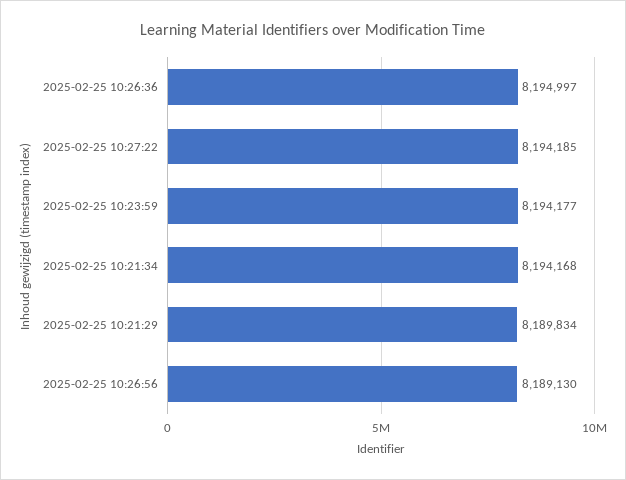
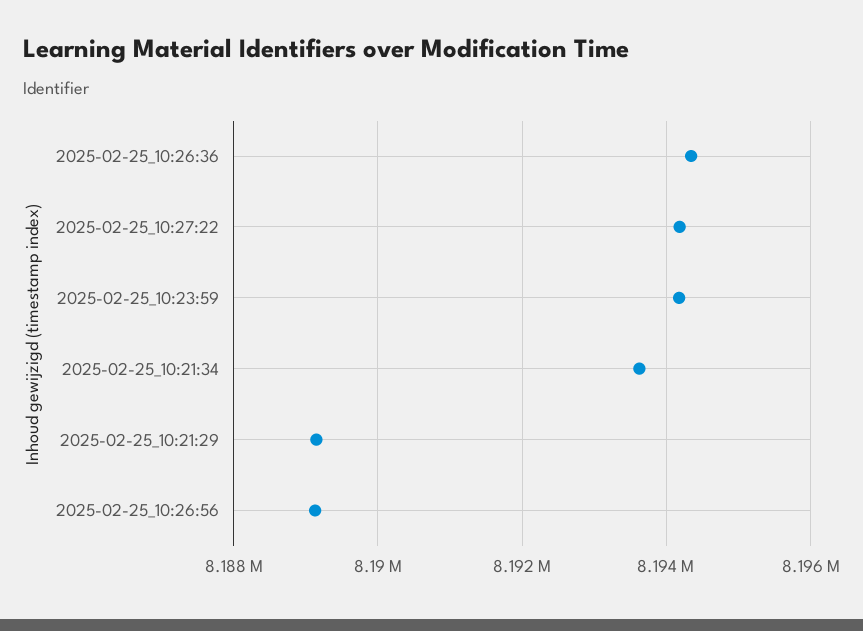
2025-02-25 10:26:36: 8194997 -> 8194400
2025-02-25 10:21:34: 8194168 -> 8193600
2025-02-25 10:21:29: 8189834 -> 8189200

